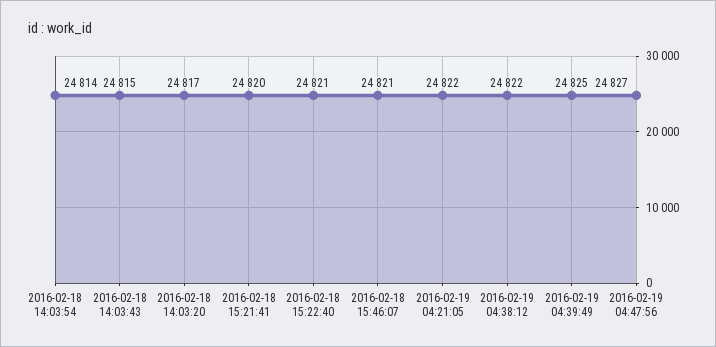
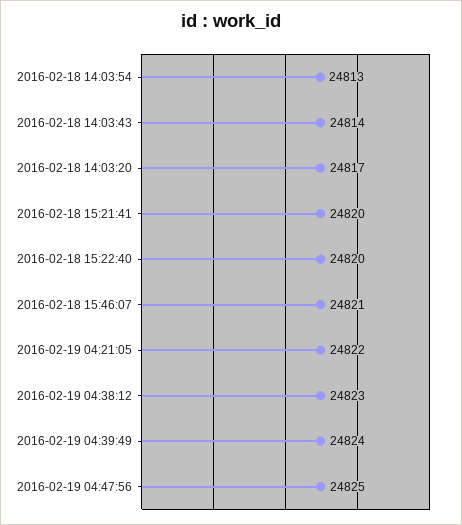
2016-02-18 14:03:54: 24814 -> 24813
2016-02-18 14:03:43: 24815 -> 24814
2016-02-18 15:22:40: 24821 -> 24820
2016-02-19 04:38:12: 24822 -> 24823
2016-02-19 04:39:49: 24825 -> 24824
2016-02-19 04:47:56: 24827 -> 24825

